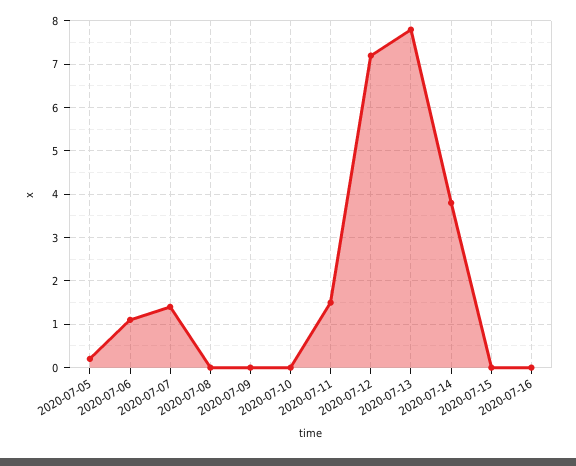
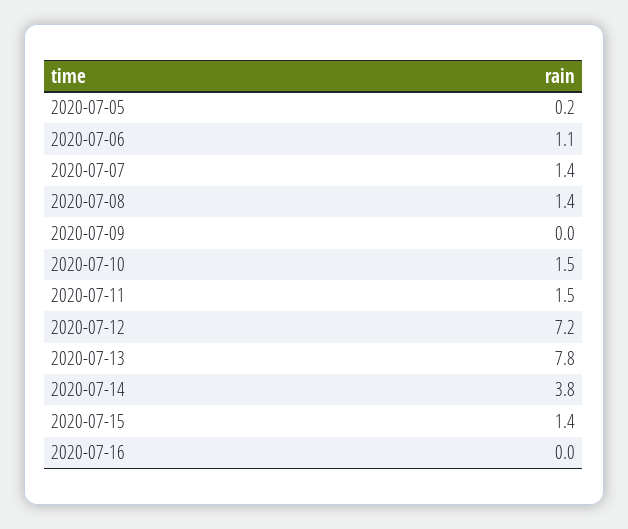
2020-07-08: 0 -> 1.4
2020-07-10: 0 -> 1.5
2020-07-15: 0 -> 1.4

